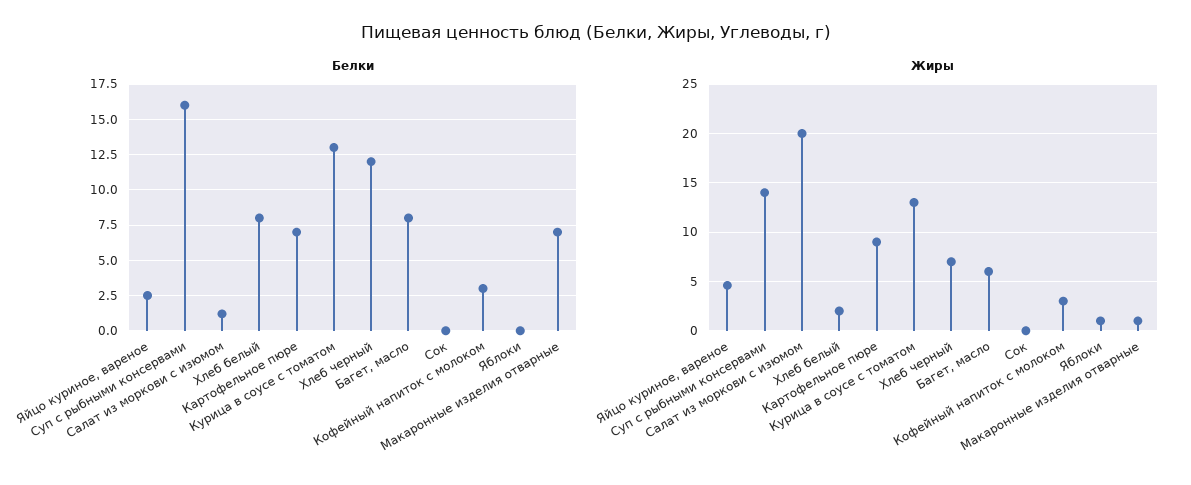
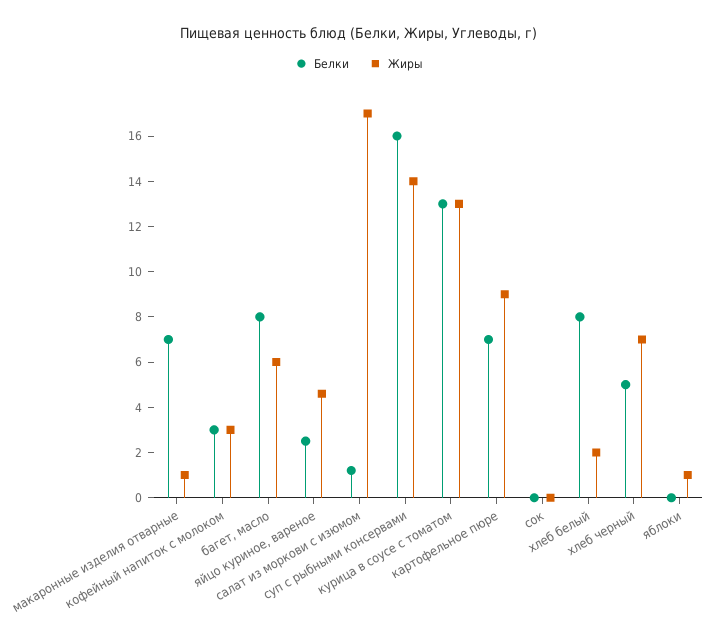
Белки, Хлеб черный: 12 -> 5
Жиры, Салат из моркови с изюмом: 20 -> 17

